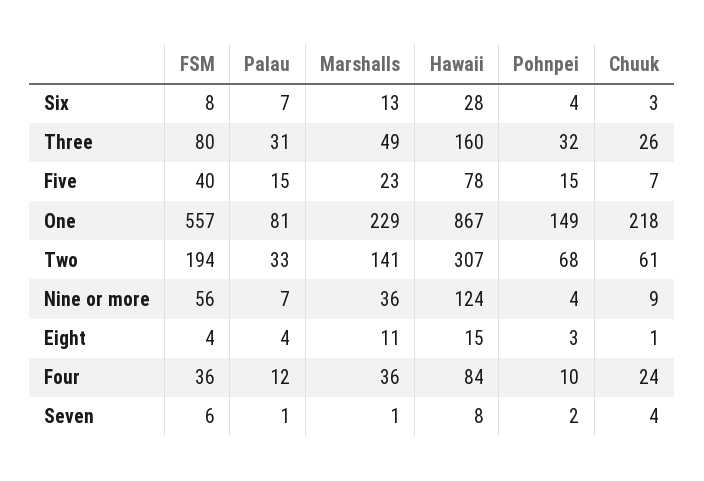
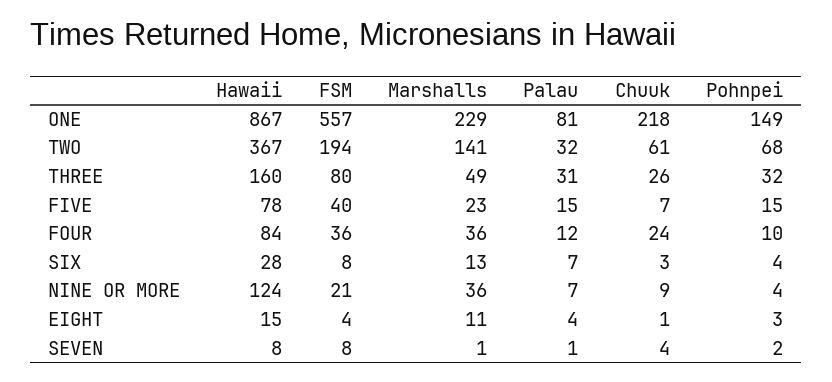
Palau, Two: 33 -> 32
Hawaii, Two: 307 -> 367
FSM, Nine or more: 56 -> 21
FSM, Seven: 6 -> 8

